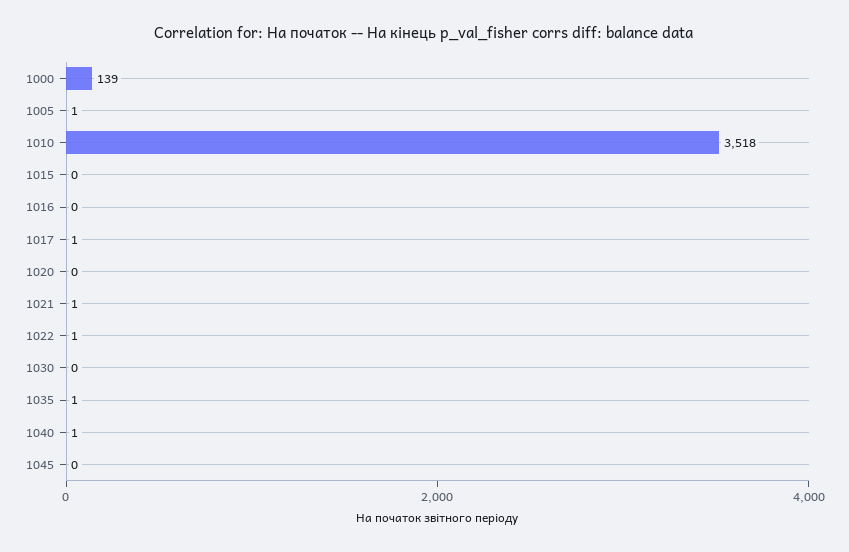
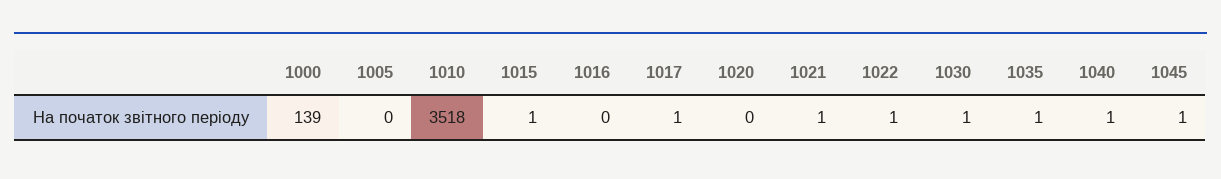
1005: 1 -> 0
1015: 0 -> 1
1030: 0 -> 1
1045: 0 -> 1

